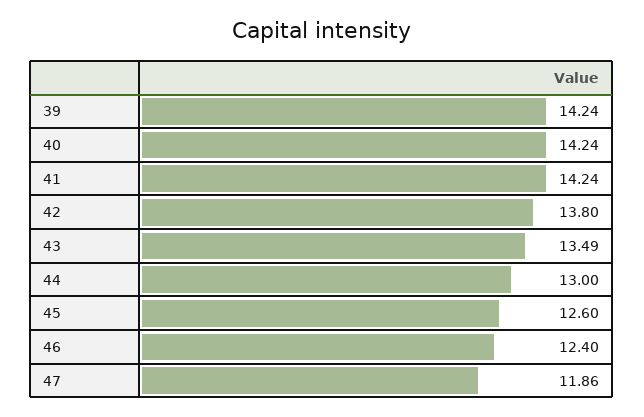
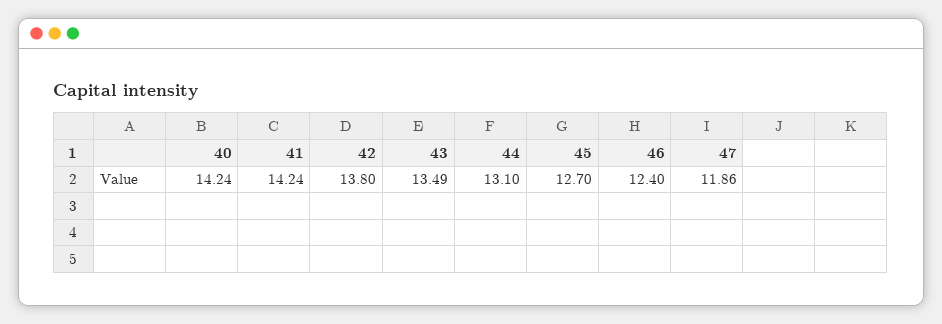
39: 14.24 -> none
44: 13 -> 13.1
45: 12.6 -> 12.7

